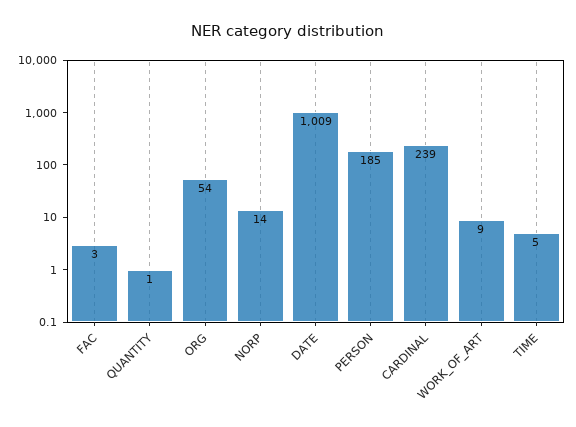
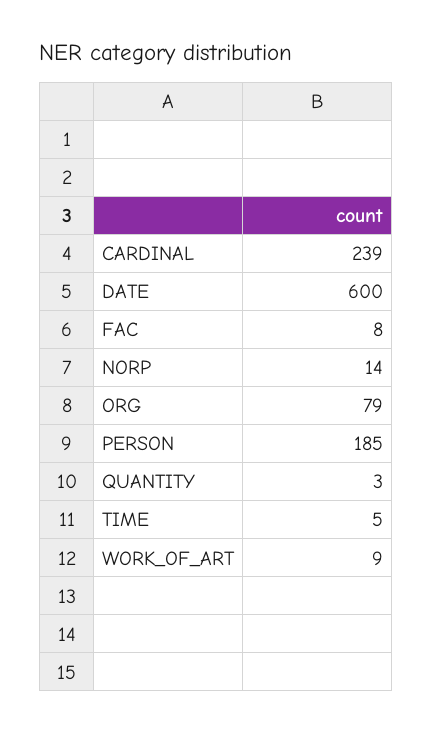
FAC: 3 -> 8
QUANTITY: 1 -> 3
ORG: 54 -> 79
DATE: 1009 -> 600

